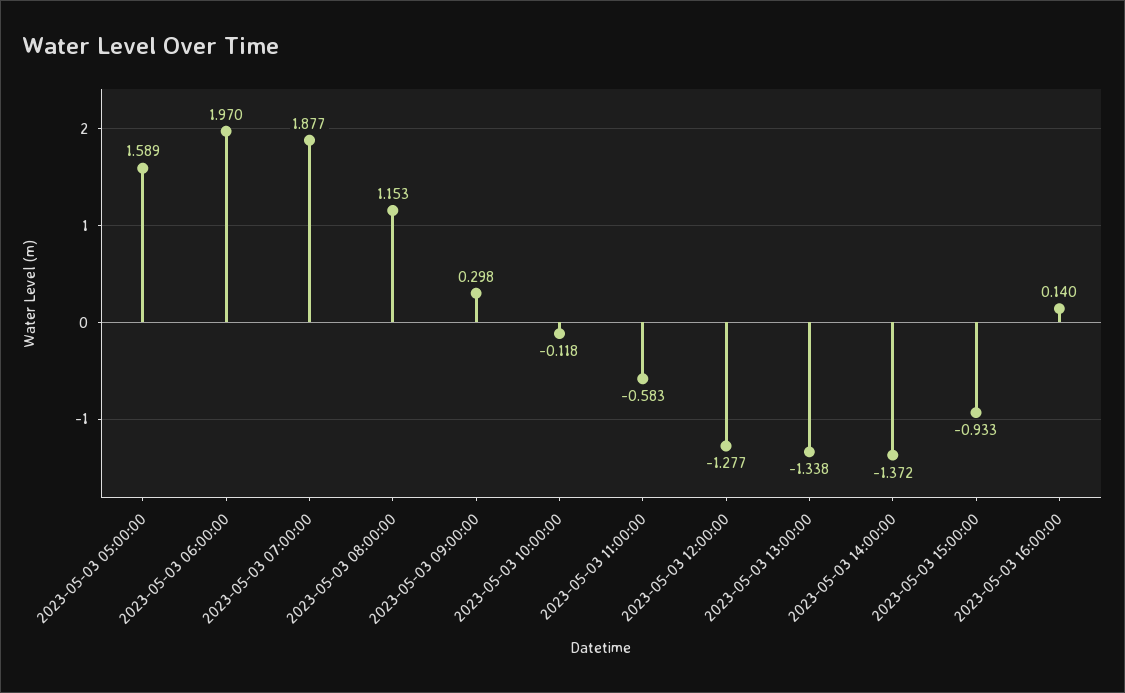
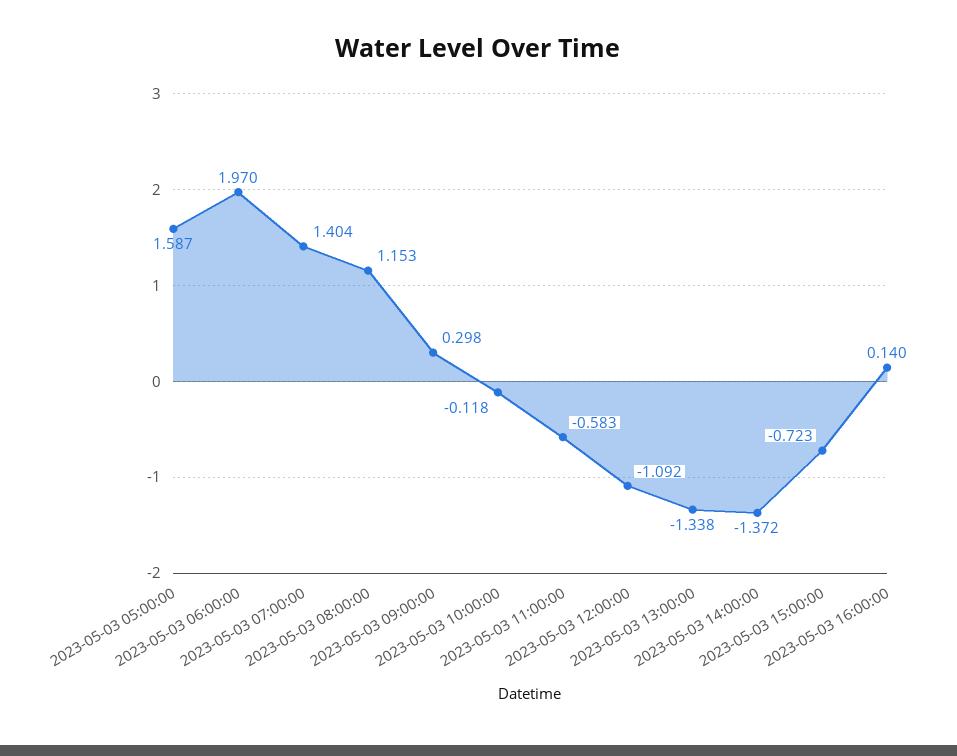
2023-05-03 05:00:00: 1.589 -> 1.587
2023-05-03 07:00:00: 1.877 -> 1.404
2023-05-03 12:00:00: -1.277 -> -1.092
2023-05-03 15:00:00: -0.933 -> -0.723

